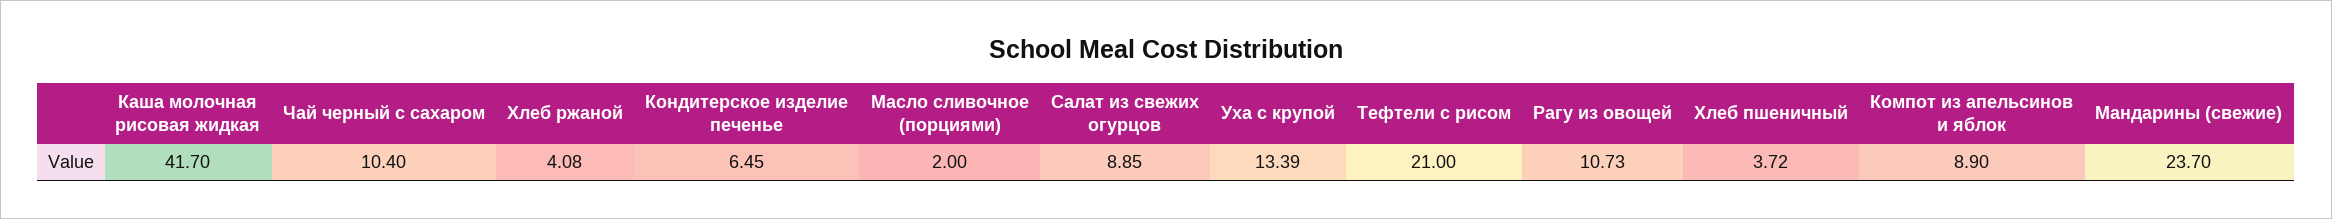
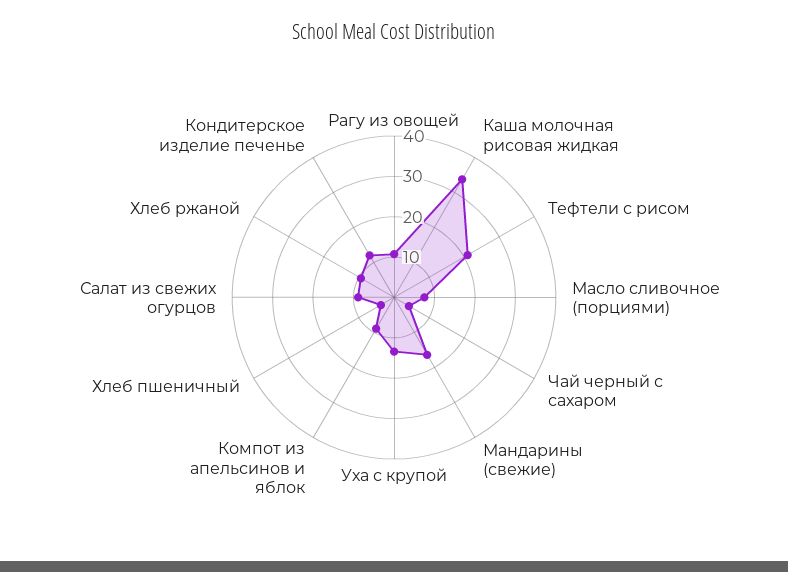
Каша молочная рисовая жидкая: 41.7 -> 34
Чай черный с сахаром: 10.4 -> 4
Хлеб ржаной: 4.08 -> 10
Кондитерское изделие печенье: 6.45 -> 12
Масло сливочное (порциями): 2 -> 8
Мандарины (свежие): 23.7 -> 16

